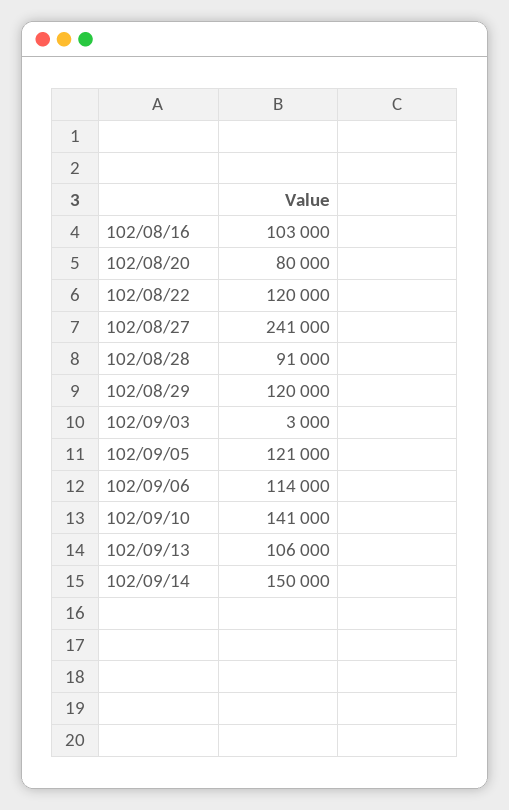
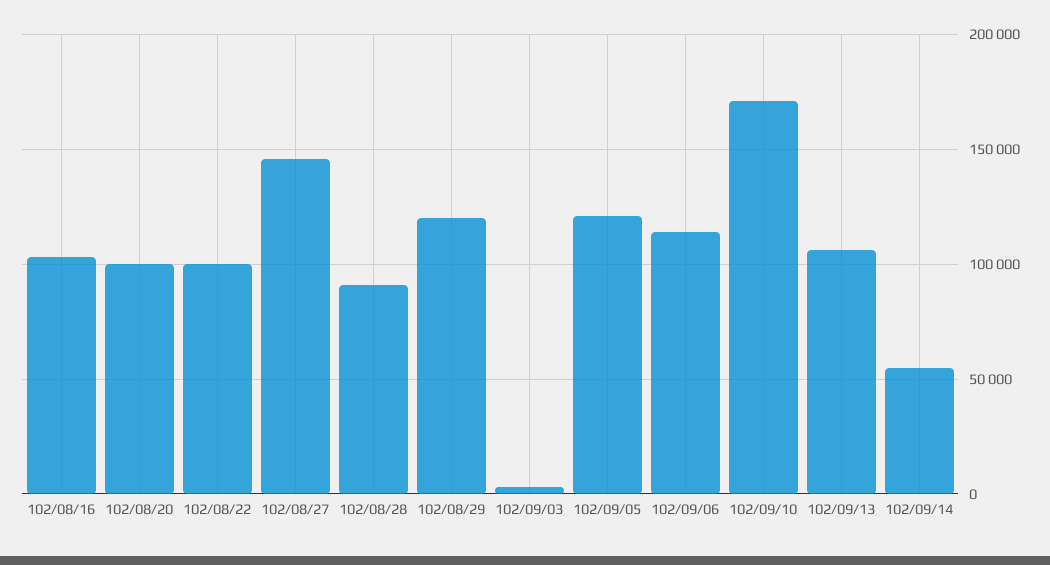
102/08/20: 80000 -> 100000
102/08/22: 120000 -> 100000
102/08/27: 241000 -> 145000
102/09/10: 141000 -> 170000
102/09/14: 150000 -> 55000

